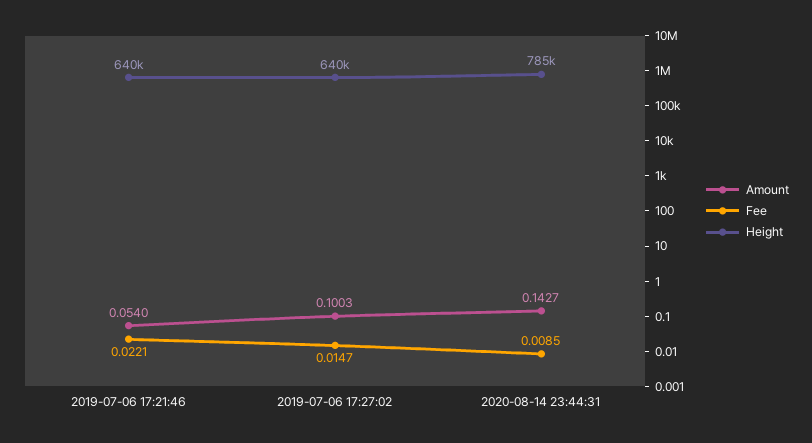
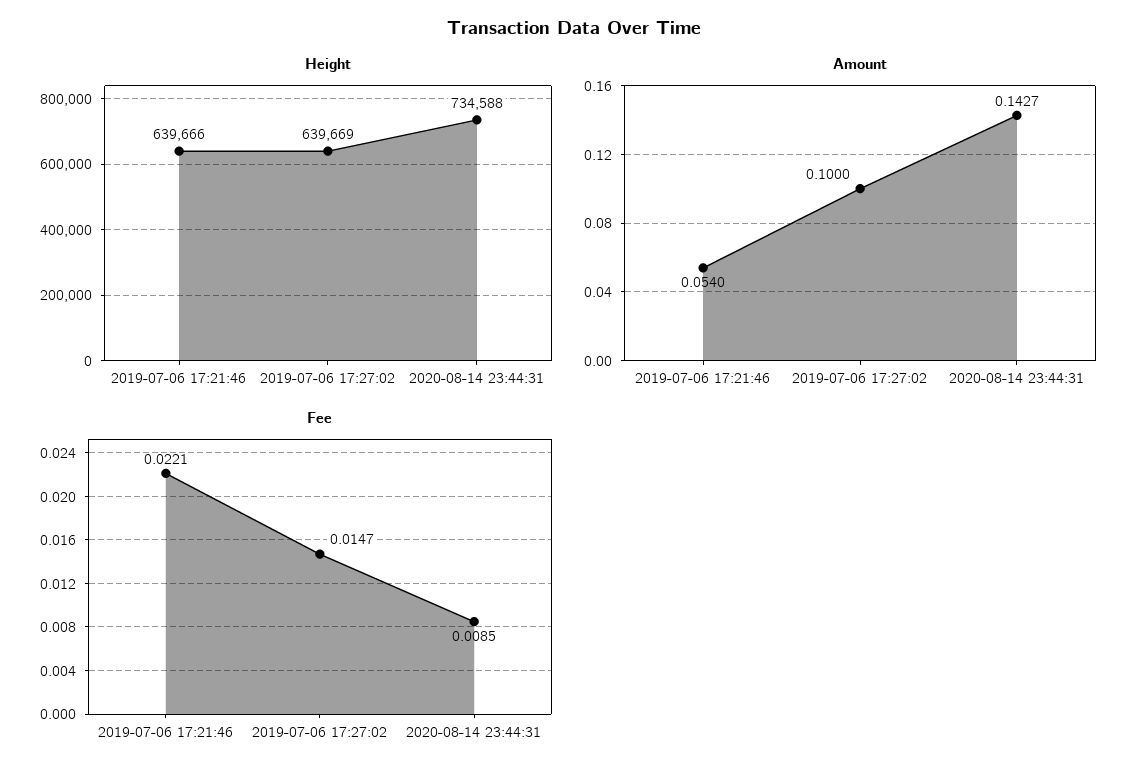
Amount, 2019-07-06 17:27:02: 0.1003 -> 0.1
Height, 2020-08-14 23:44:31: 785000 -> 734588

